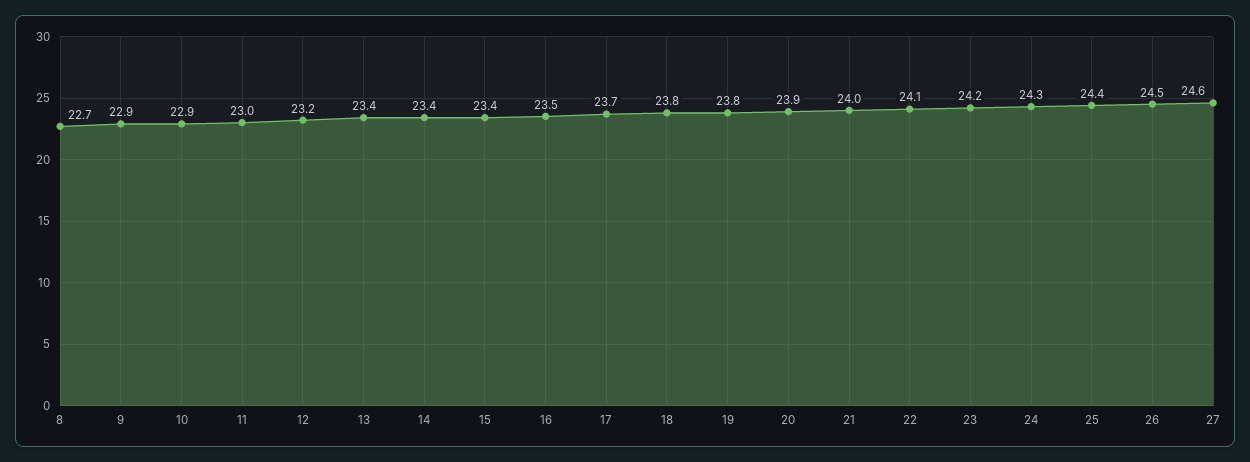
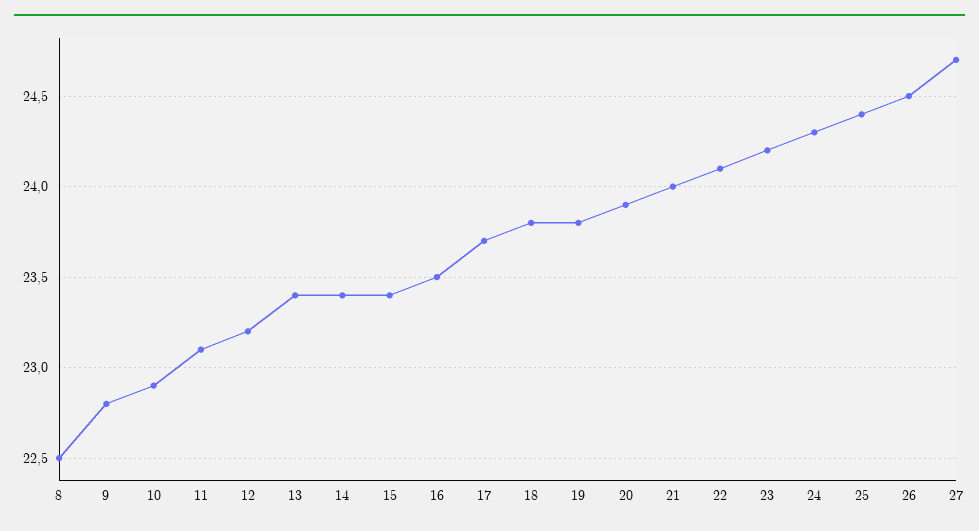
8: 22.7 -> 22.5
9: 22.9 -> 22.8
11: 23 -> 23.1
27: 24.6 -> 24.7

